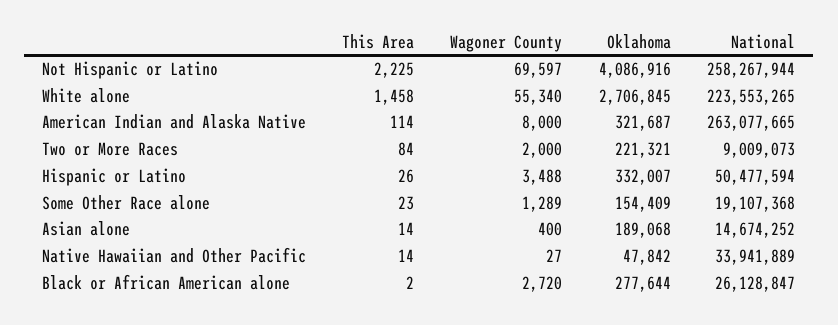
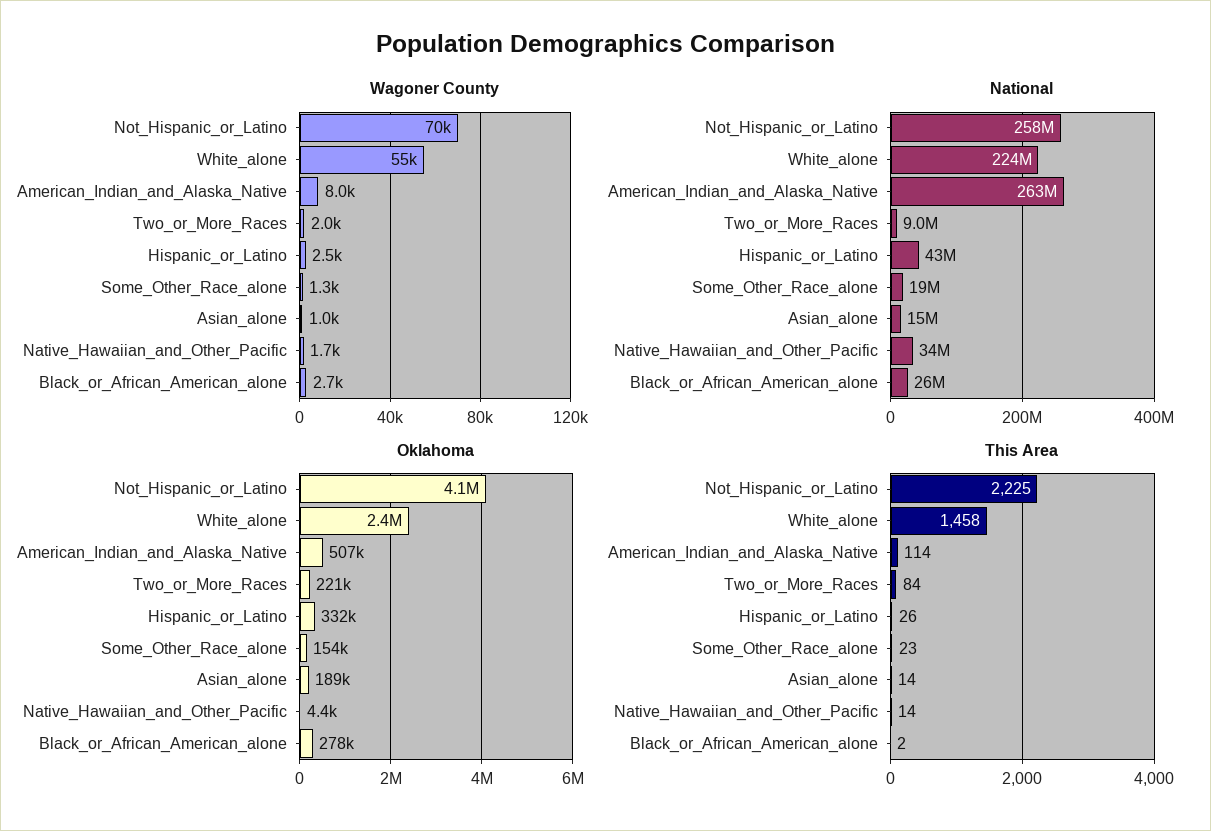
Oklahoma, White alone: 2706845 -> 2400000
Oklahoma, American Indian and Alaska Native: 321687 -> 507000
Wagoner County, Hispanic or Latino: 3488 -> 2500
National, Hispanic or Latino: 50477594 -> 43000000
Wagoner County, Asian alone: 400 -> 1000
Wagoner County, Native Hawaiian and Other Pacific: 27 -> 1700
Oklahoma, Native Hawaiian and Other Pacific: 47842 -> 4400

